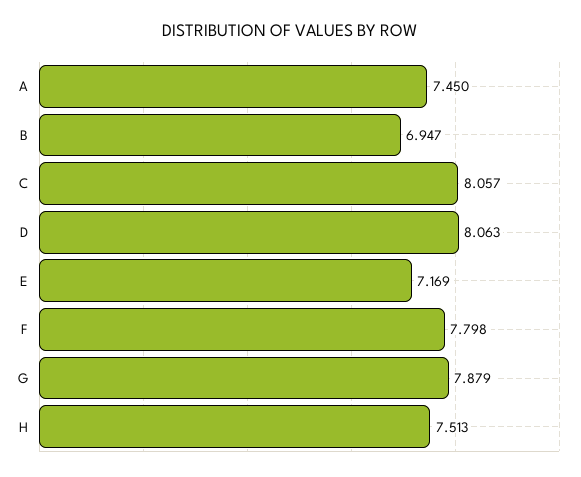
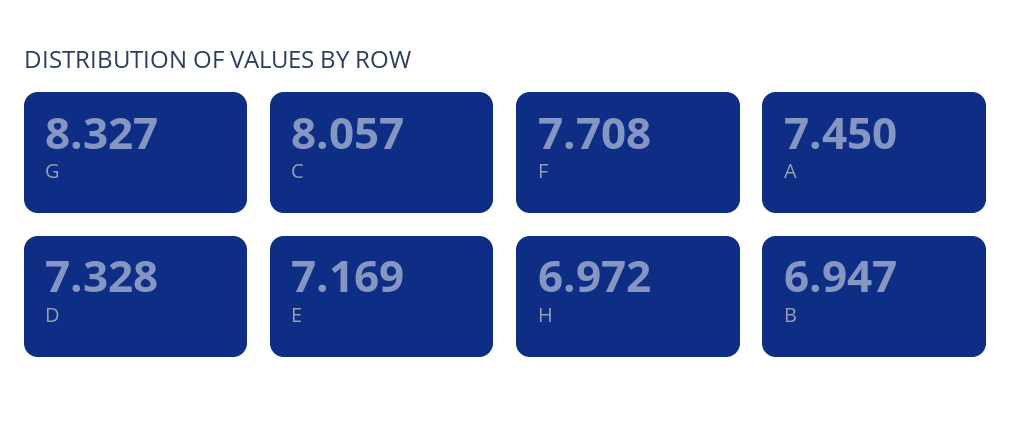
D: 8.063 -> 7.328
F: 7.798 -> 7.708
G: 7.879 -> 8.327
H: 7.513 -> 6.972

